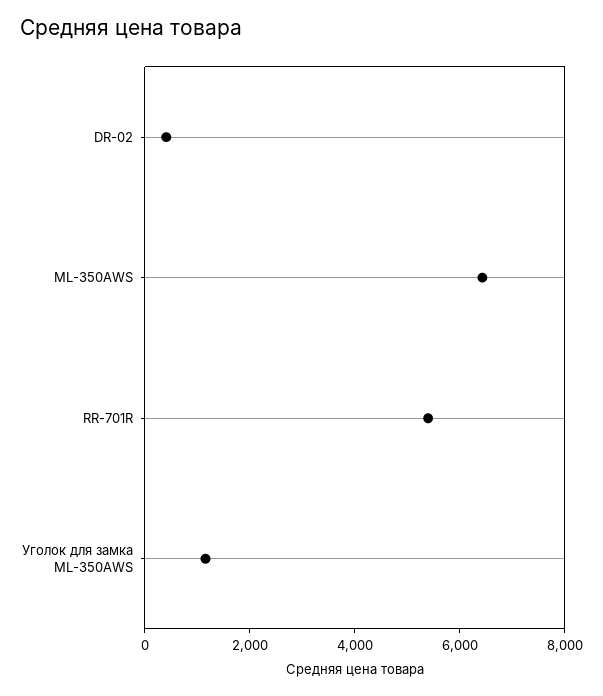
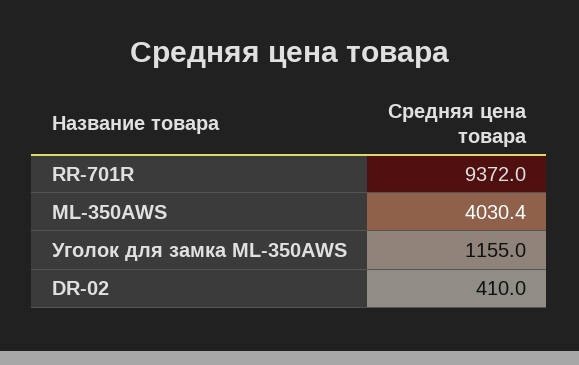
ML-350AWS: 6500 -> 4030.4
RR-701R: 5500 -> 9372

